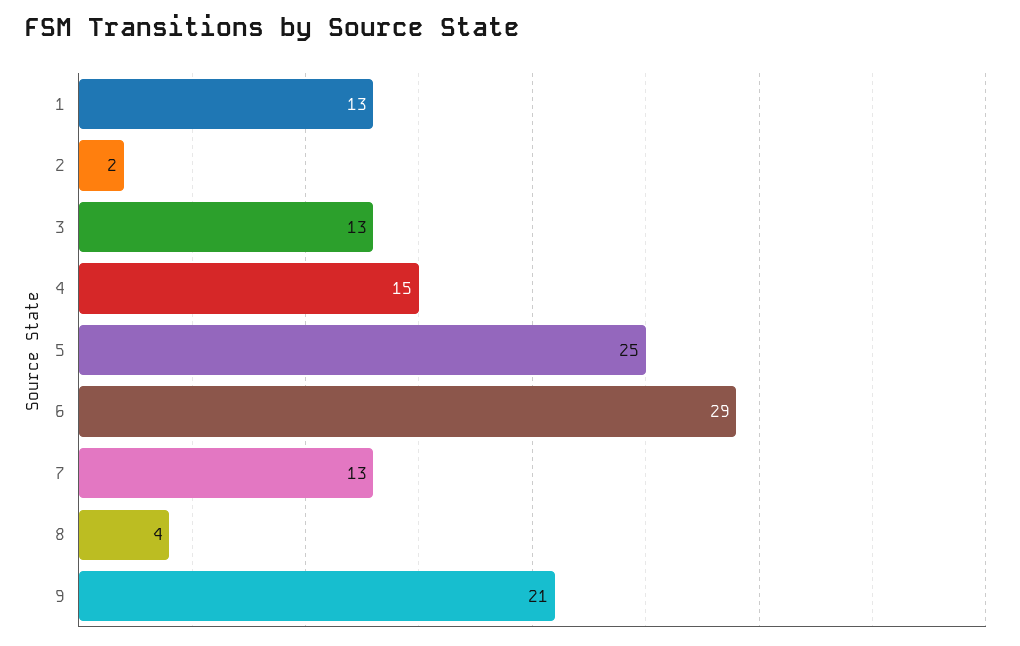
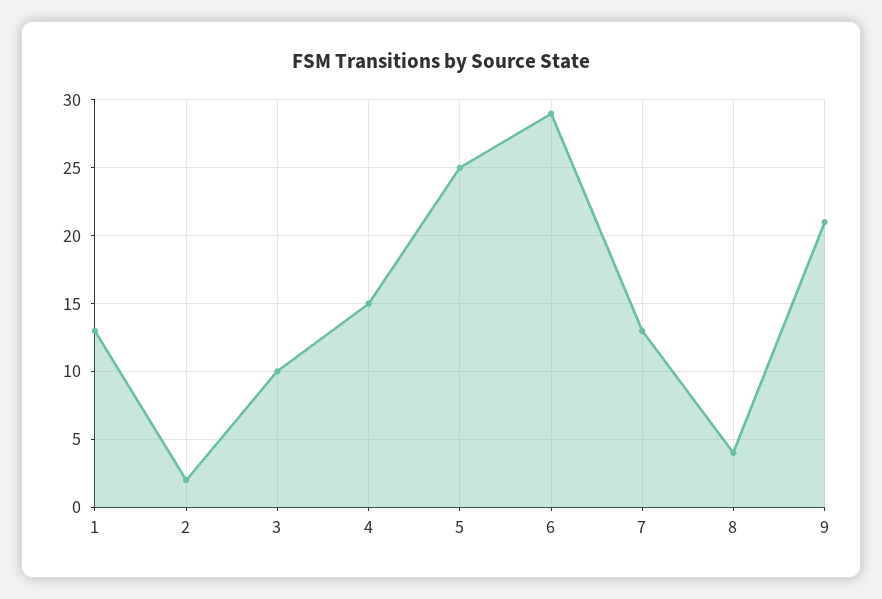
3: 13 -> 10

